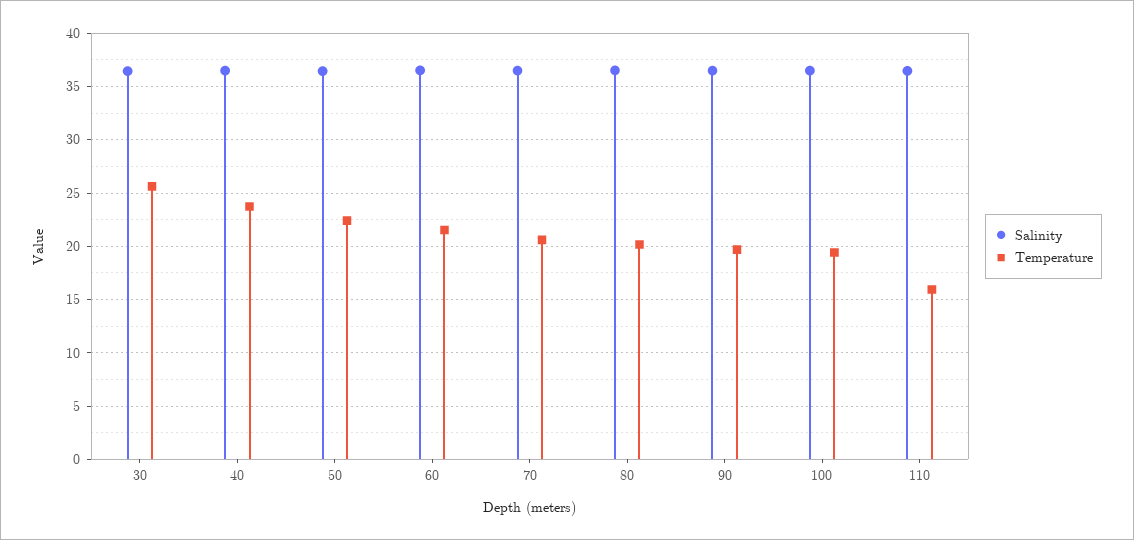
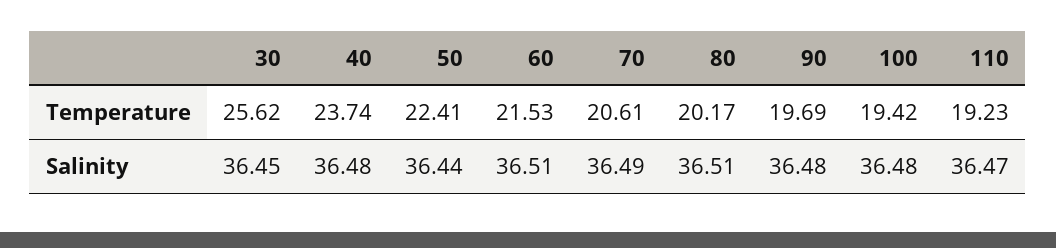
Temperature, 110: 16 -> 19.23

